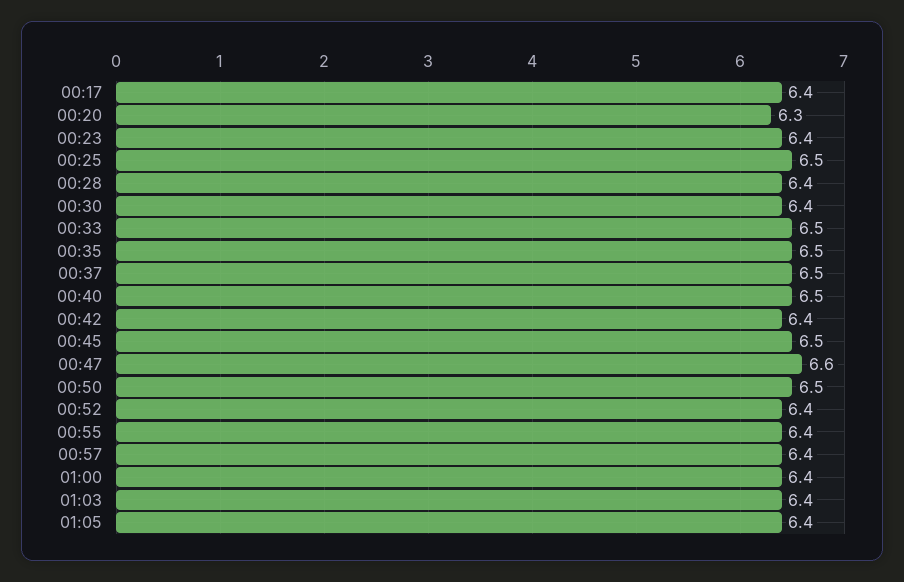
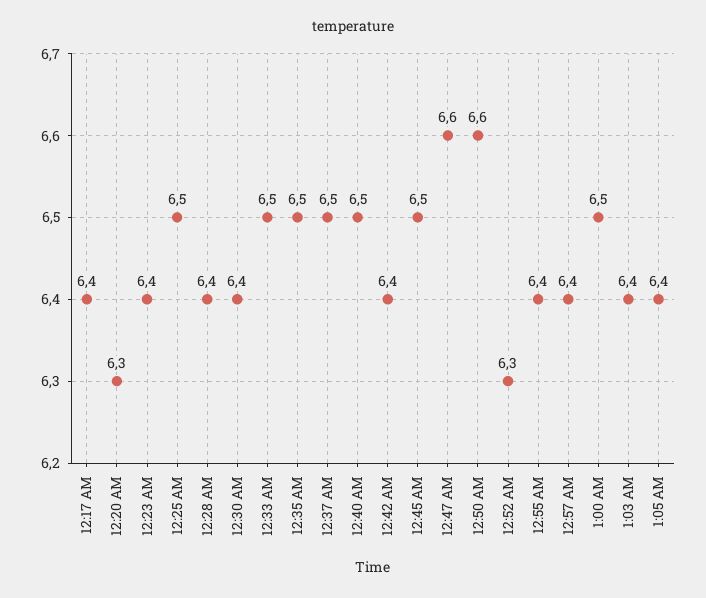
00:50: 6.5 -> 6.6
00:52: 6.4 -> 6.3
01:00: 6.4 -> 6.5

